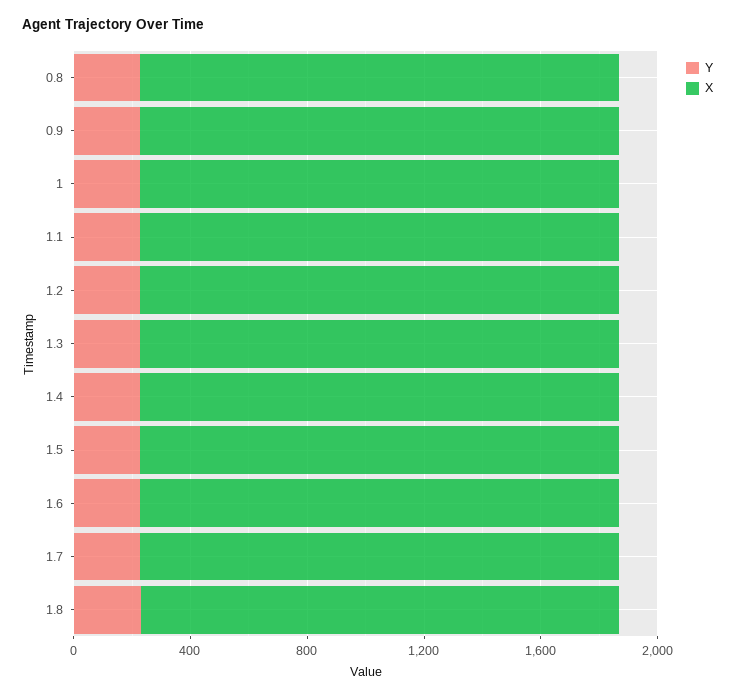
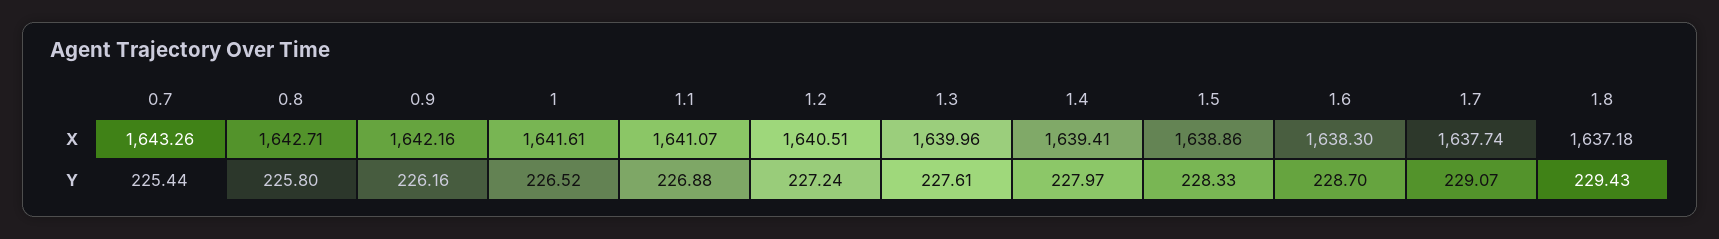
X, 0.7: none -> 1643.26
Y, 0.7: none -> 225.44

